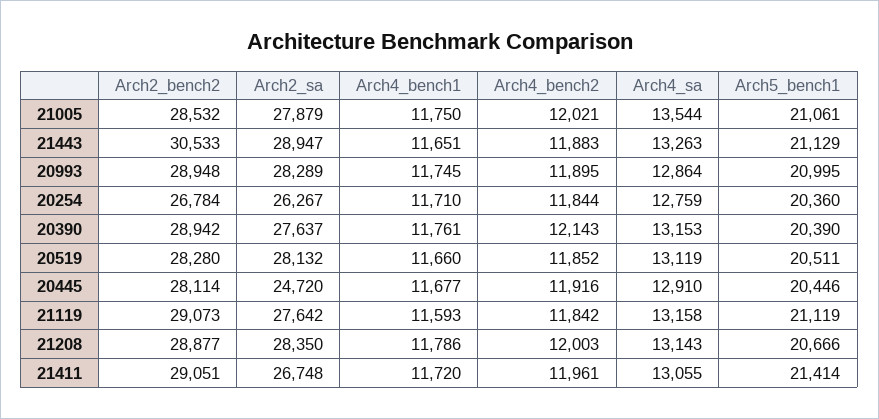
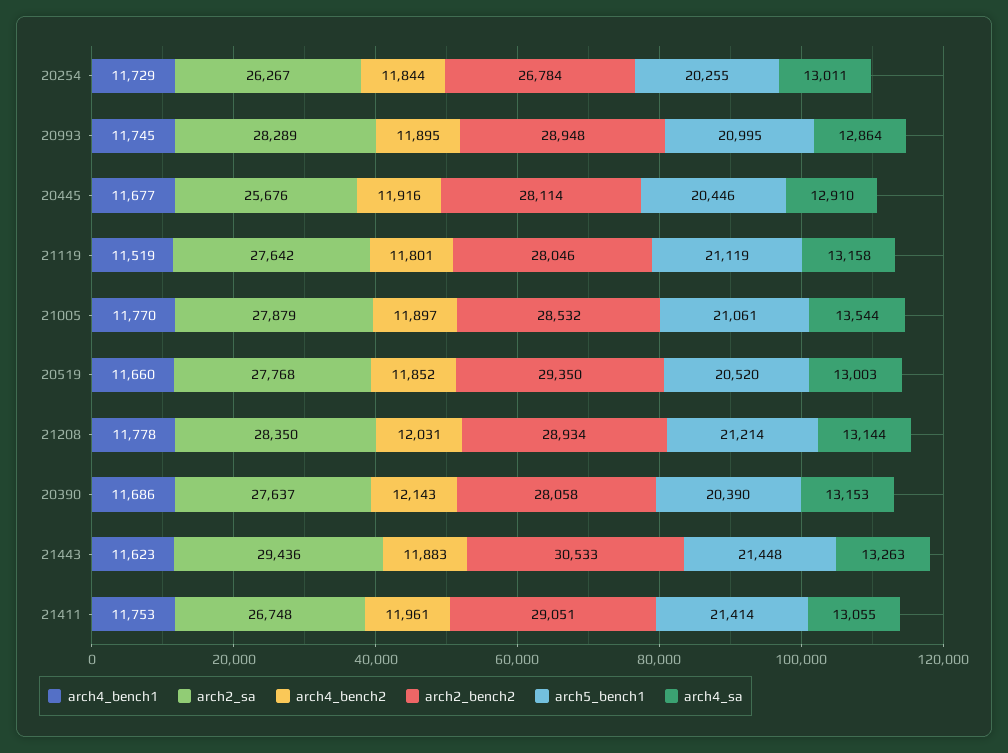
Arch4_bench1, 21005: 11750 -> 11770
Arch4_bench2, 21005: 12021 -> 11897
Arch2_sa, 21443: 28947 -> 29436
Arch4_bench1, 21443: 11651 -> 11623
Arch5_bench1, 21443: 21129 -> 21448
Arch4_bench1, 20254: 11710 -> 11729
Arch4_sa, 20254: 12759 -> 13011
Arch5_bench1, 20254: 20360 -> 20255
Arch2_bench2, 20390: 28942 -> 28058
Arch4_bench1, 20390: 11761 -> 11686
Arch2_bench2, 20519: 28280 -> 29350
Arch2_sa, 20519: 28132 -> 27768
Arch4_sa, 20519: 13119 -> 13003
Arch5_bench1, 20519: 20511 -> 20520
Arch2_sa, 20445: 24720 -> 25676
Arch2_bench2, 21119: 29073 -> 28046
Arch4_bench1, 21119: 11593 -> 11519
Arch4_bench2, 21119: 11842 -> 11801
Arch2_bench2, 21208: 28877 -> 28934
Arch4_bench1, 21208: 11786 -> 11778
Arch4_bench2, 21208: 12003 -> 12031
Arch4_sa, 21208: 13143 -> 13144
Arch5_bench1, 21208: 20666 -> 21214
Arch4_bench1, 21411: 11720 -> 11753

